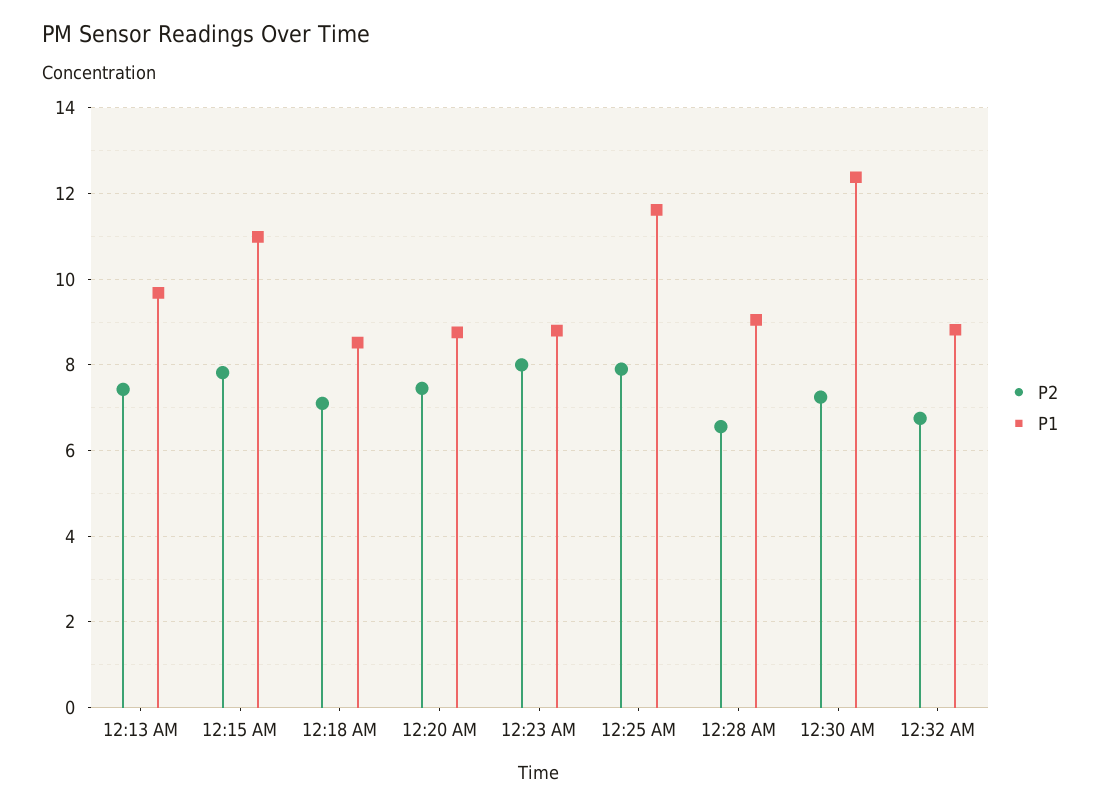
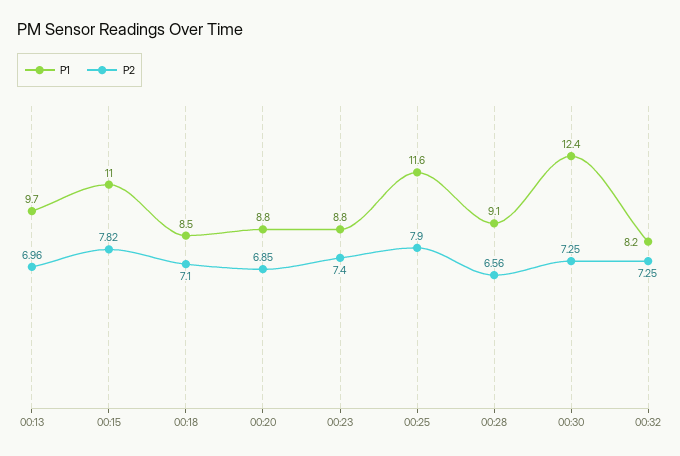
P2, 12:13 AM: 7.4 -> 6.96
P2, 12:20 AM: 7.4 -> 6.85
P2, 12:23 AM: 8 -> 7.4
P2, 12:32 AM: 6.8 -> 7.25
P1, 12:32 AM: 8.8 -> 8.2

